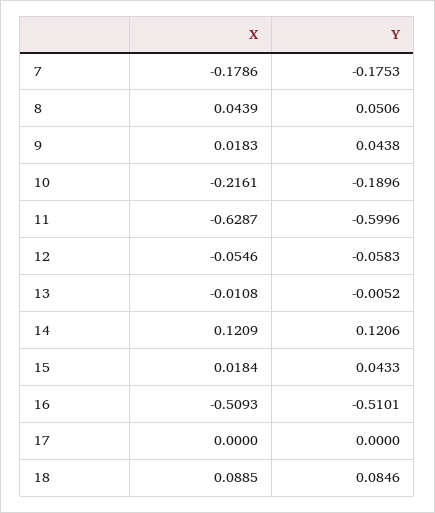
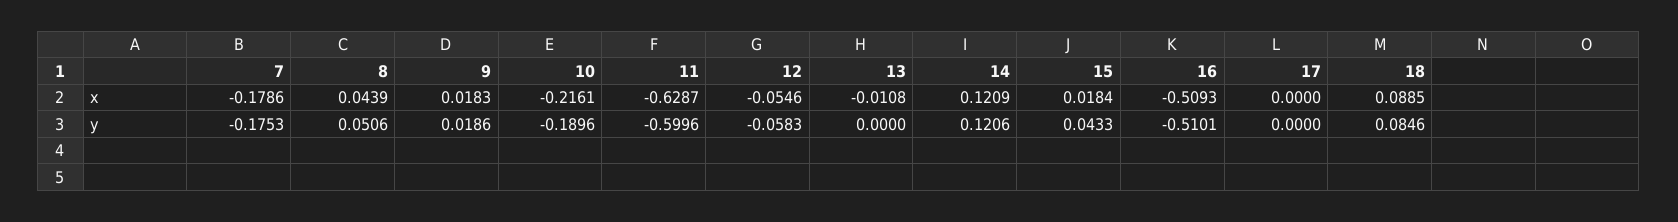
Y, 9: 0.0438 -> 0.0186
Y, 13: -0.0052 -> 0

